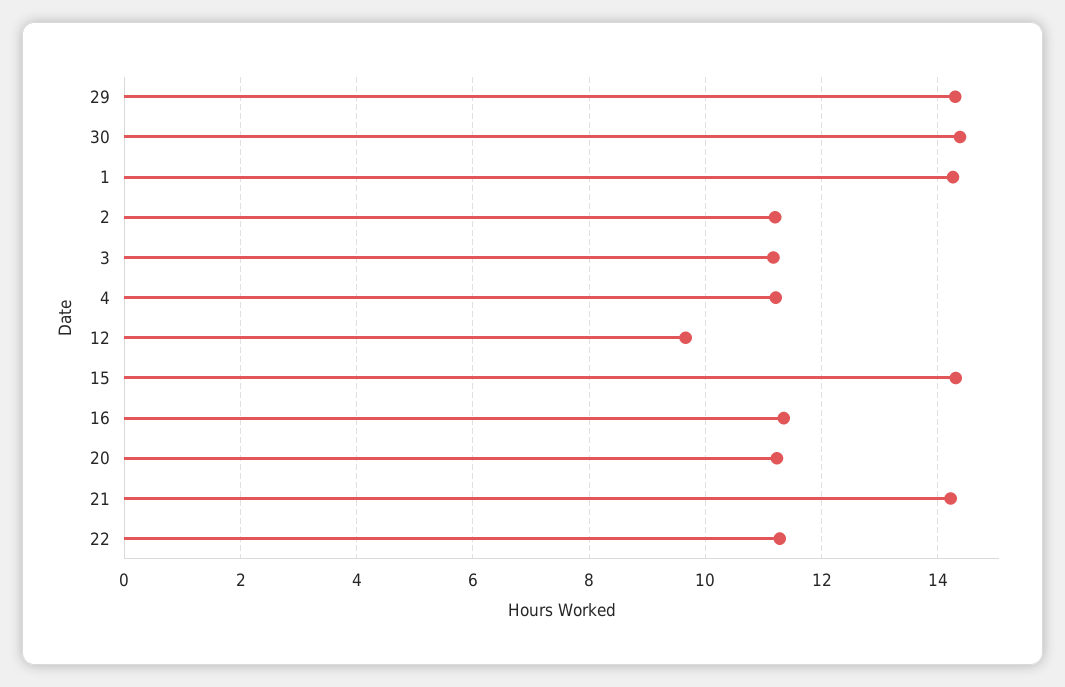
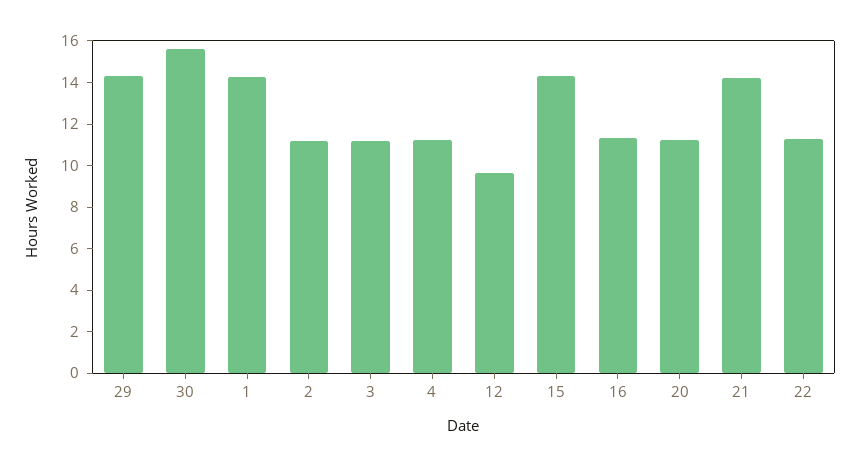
30: 14.4 -> 15.5

